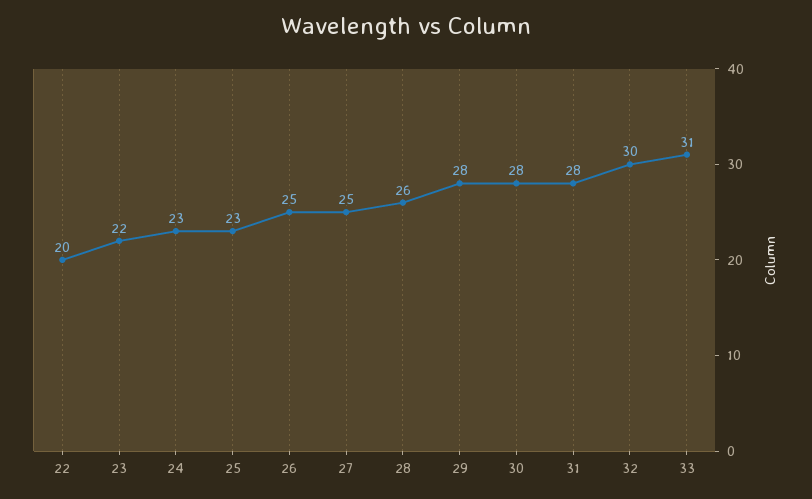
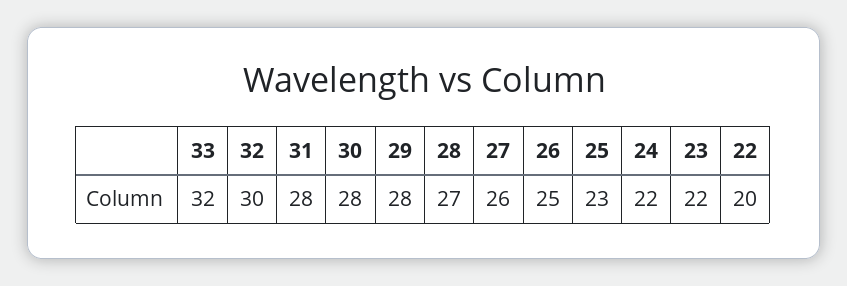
24: 23 -> 22
27: 25 -> 26
28: 26 -> 27
33: 31 -> 32

